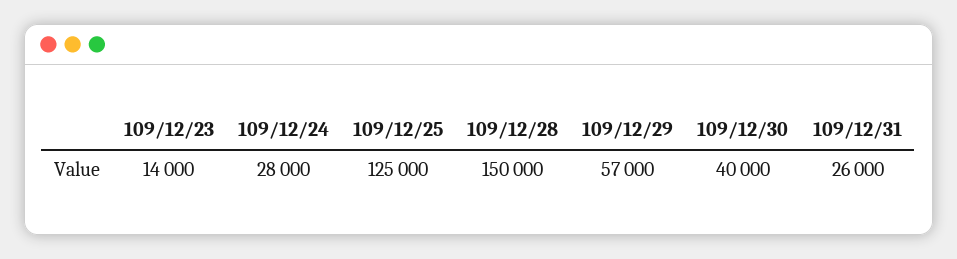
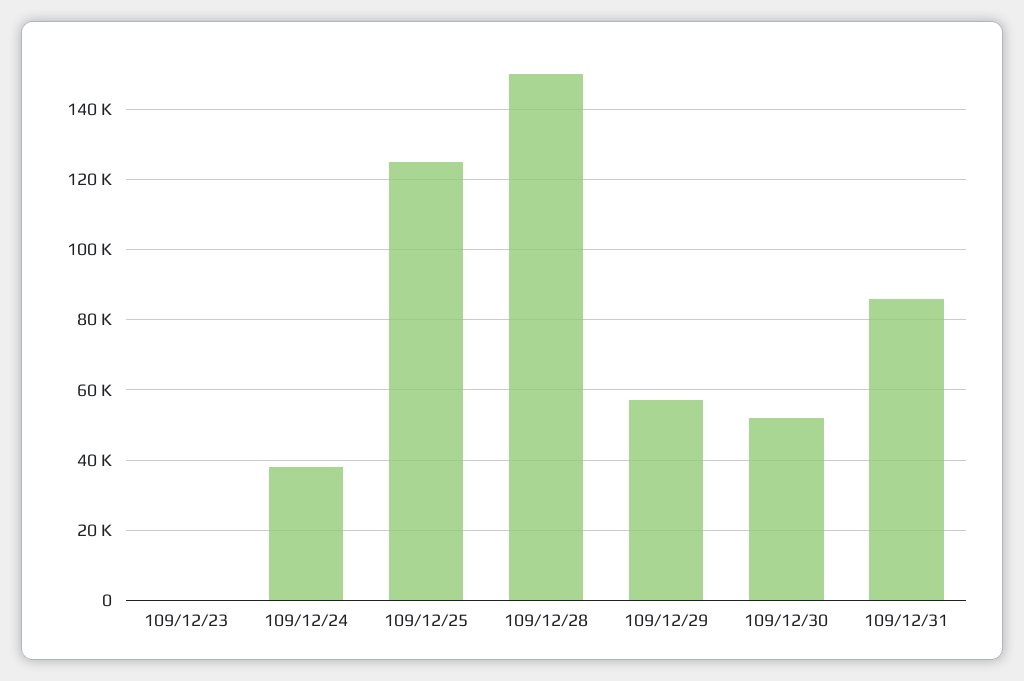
109/12/23: 14000 -> 0
109/12/24: 28000 -> 38000
109/12/30: 40000 -> 52000
109/12/31: 26000 -> 86000

